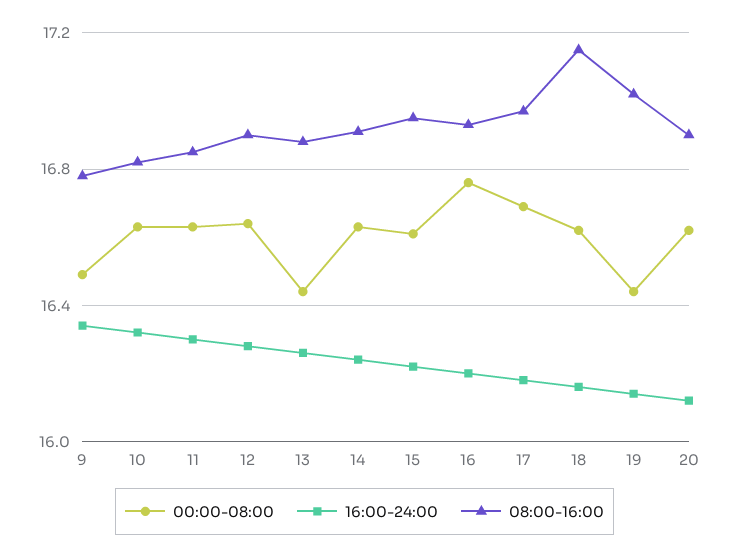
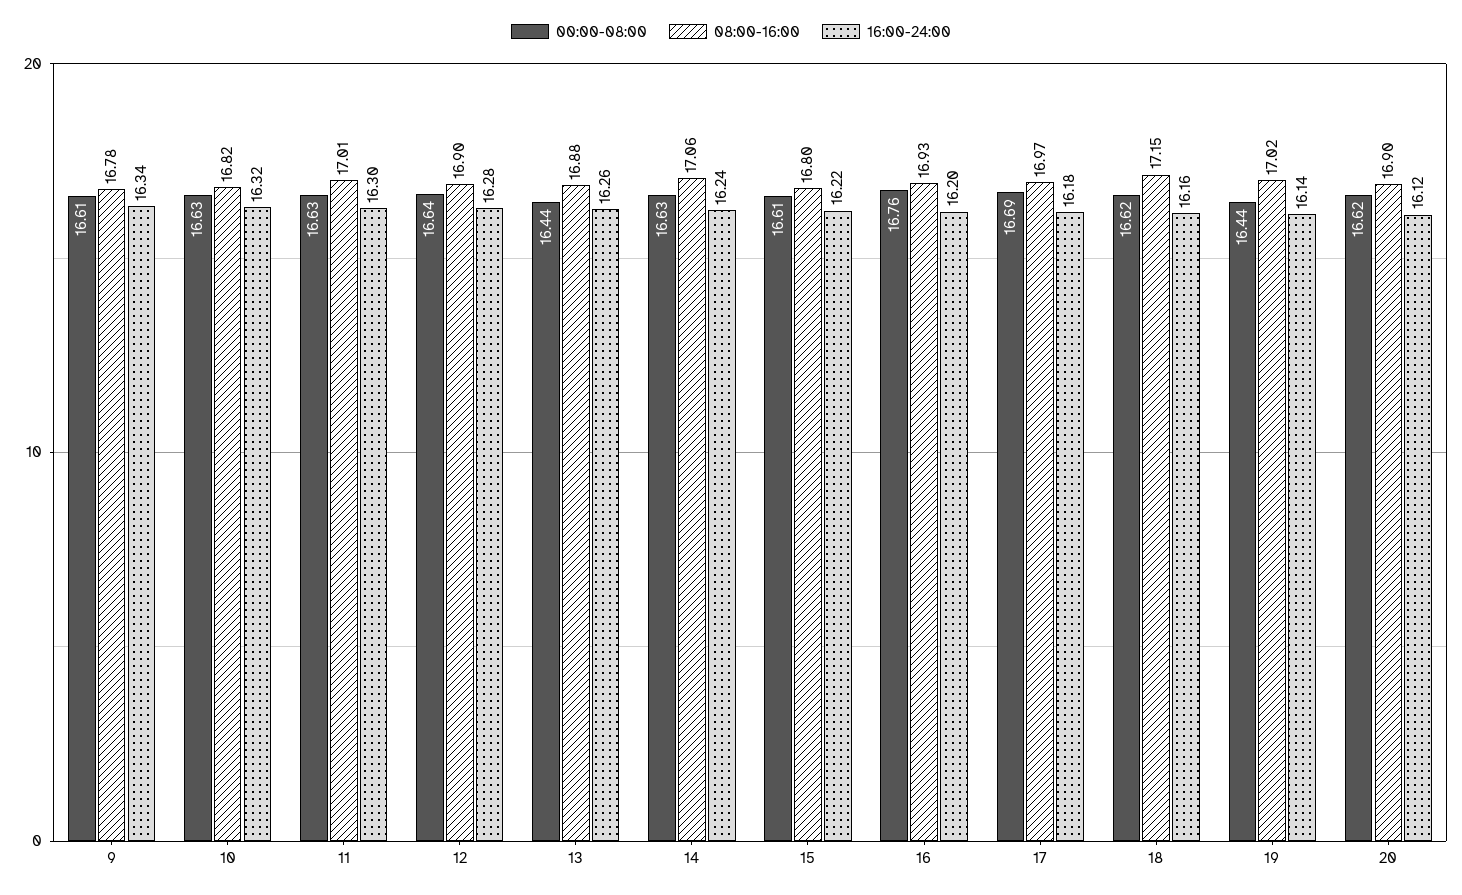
00:00-08:00, 9: 16.5 -> 16.61
08:00-16:00, 11: 16.85 -> 17.01
08:00-16:00, 14: 16.9 -> 17.06
08:00-16:00, 15: 16.95 -> 16.8

